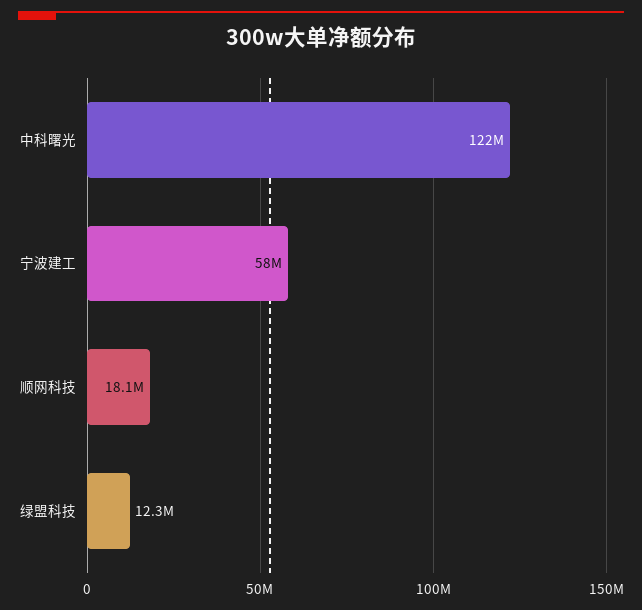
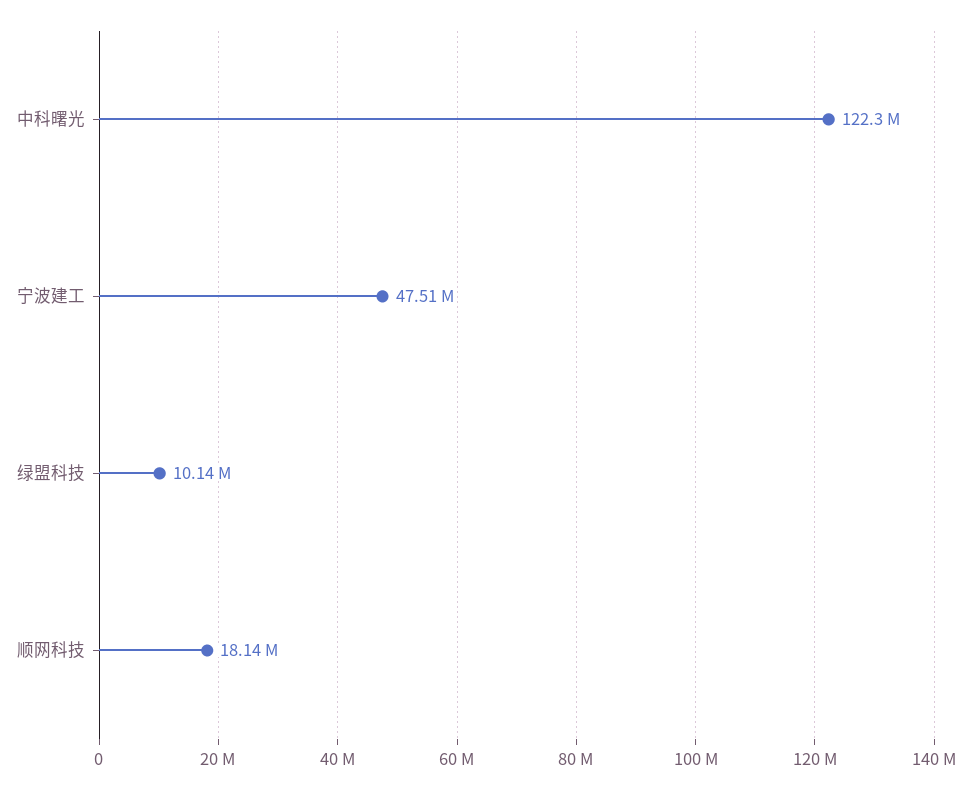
宁波建工: 58000000 -> 47510000
绿盟科技: 12300000 -> 10140000

